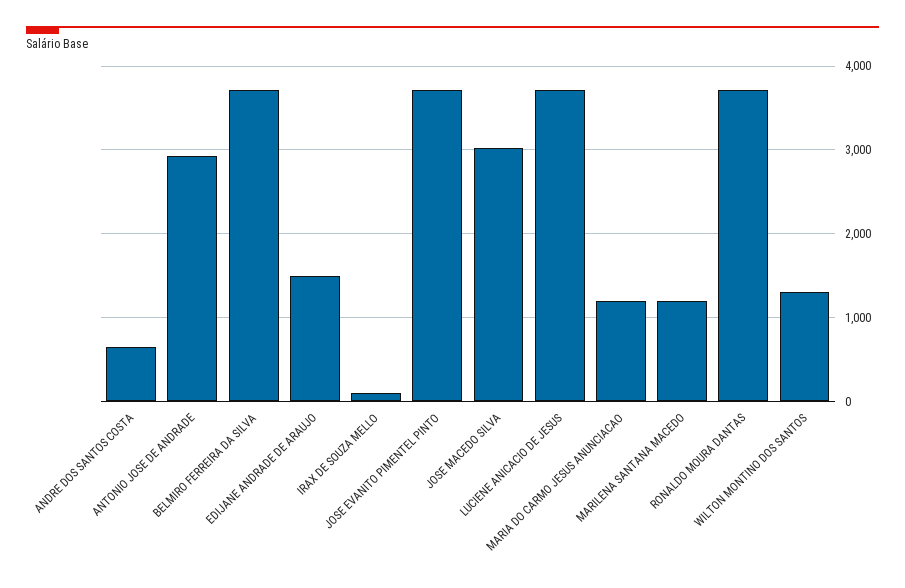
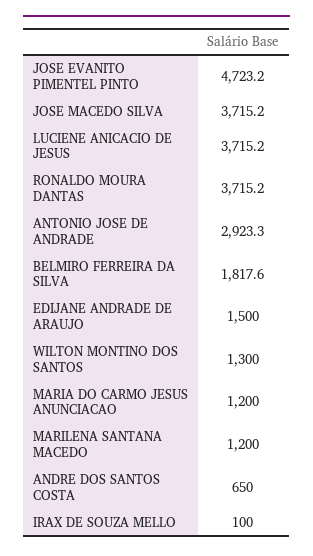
BELMIRO FERREIRA DA SILVA: 3700 -> 1817.6
JOSE EVANITO PIMENTEL PINTO: 3700 -> 4723.2
JOSE MACEDO SILVA: 3000 -> 3715.2

